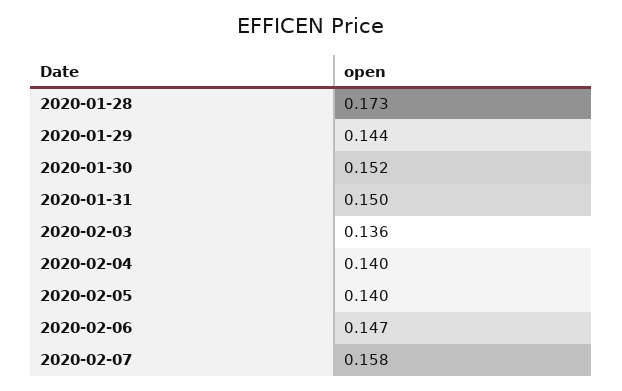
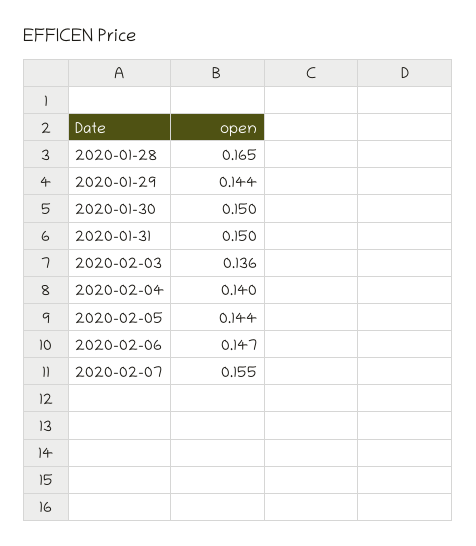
2020-01-28: 0.173 -> 0.165
2020-01-30: 0.152 -> 0.15
2020-02-05: 0.14 -> 0.144
2020-02-07: 0.158 -> 0.155

